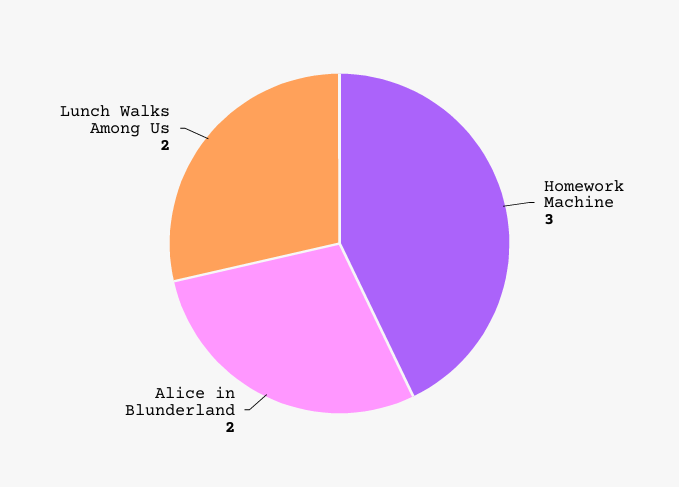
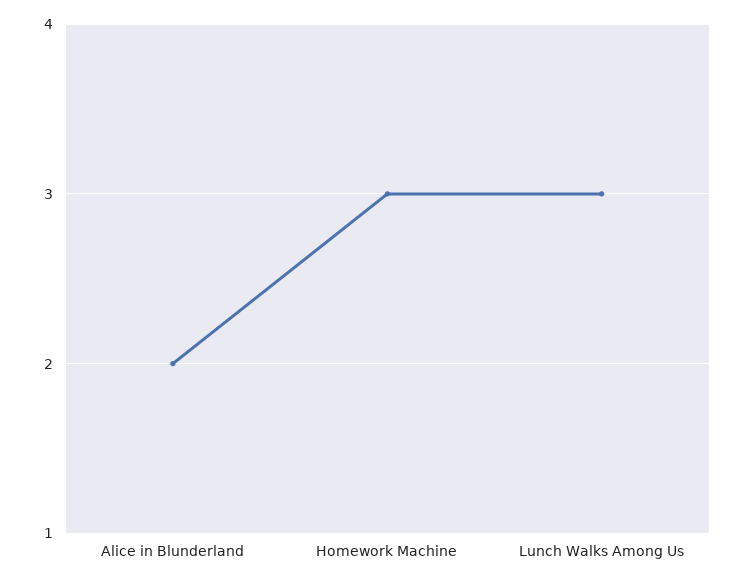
Lunch Walks Among Us: 2 -> 3

